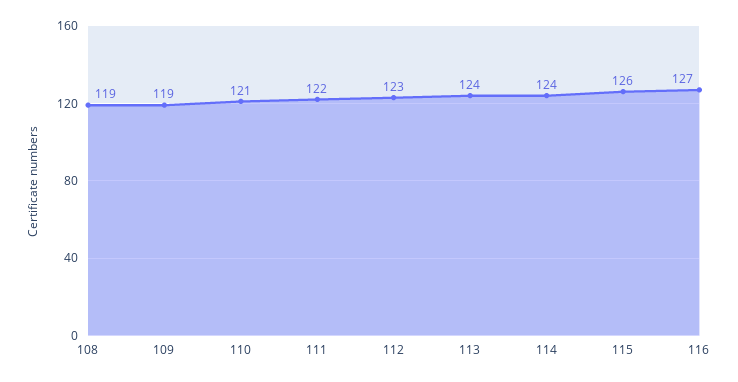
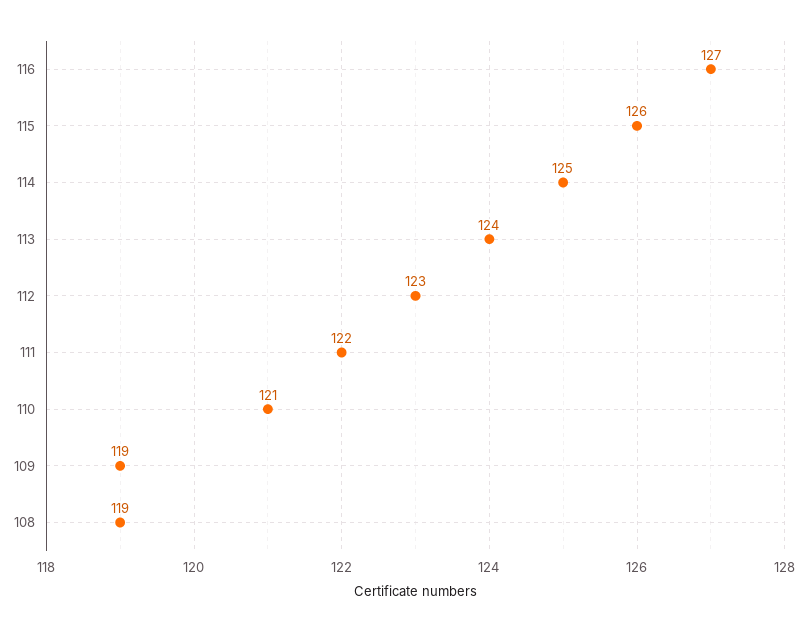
114: 124 -> 125

